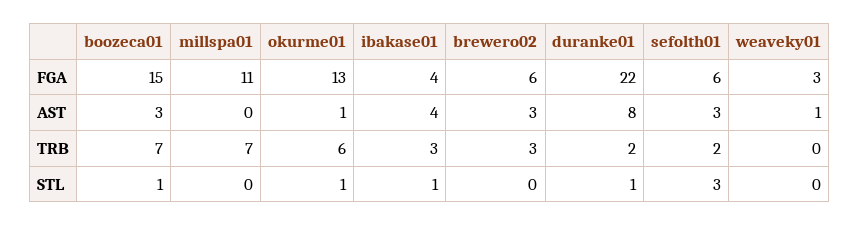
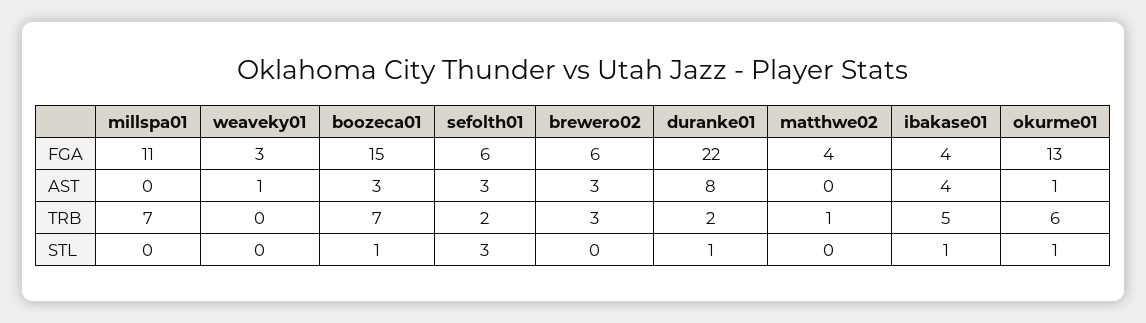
ibakase01, TRB: 3 -> 5
matthwe02, FGA: none -> 4
matthwe02, AST: none -> 0
matthwe02, TRB: none -> 1
matthwe02, STL: none -> 0

